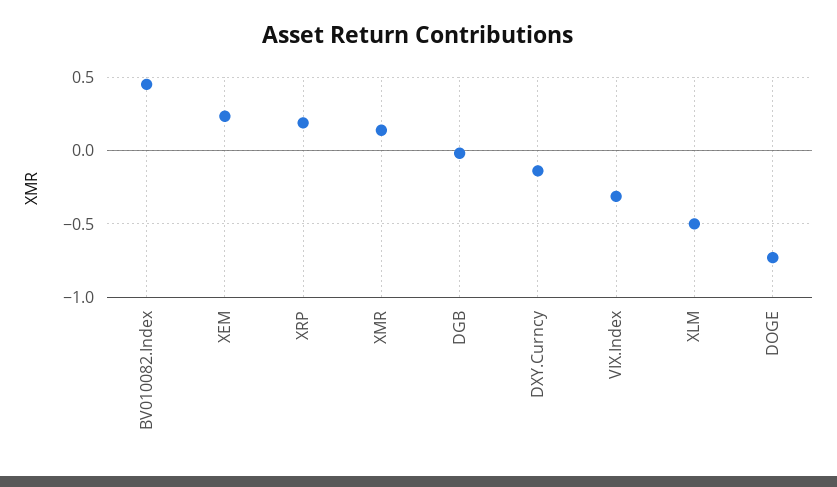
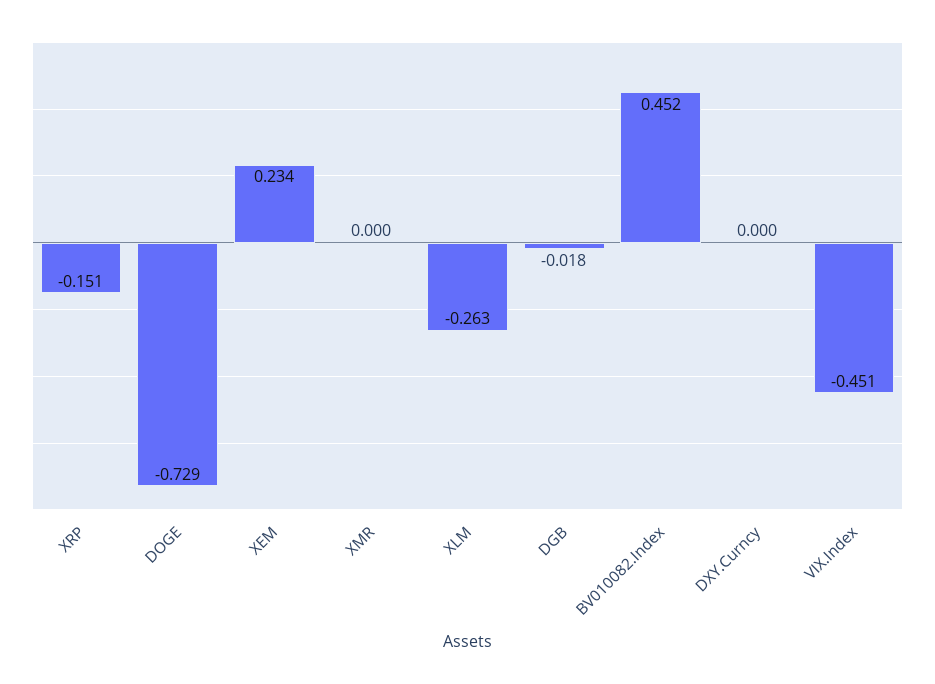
XRP: 0.2 -> -0.151
XMR: 0.15 -> 0
DXY.Curncy: -0.15 -> 0
VIX.Index: -0.3 -> -0.451
XLM: -0.5 -> -0.263

